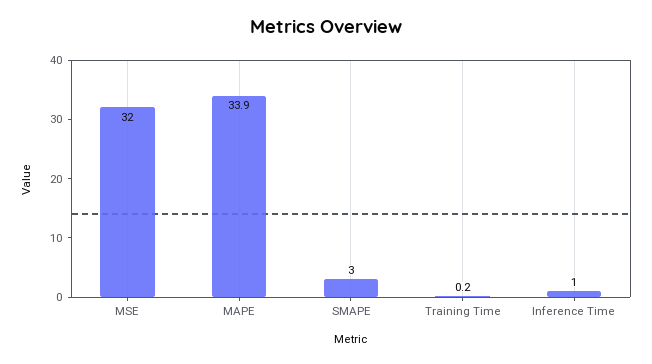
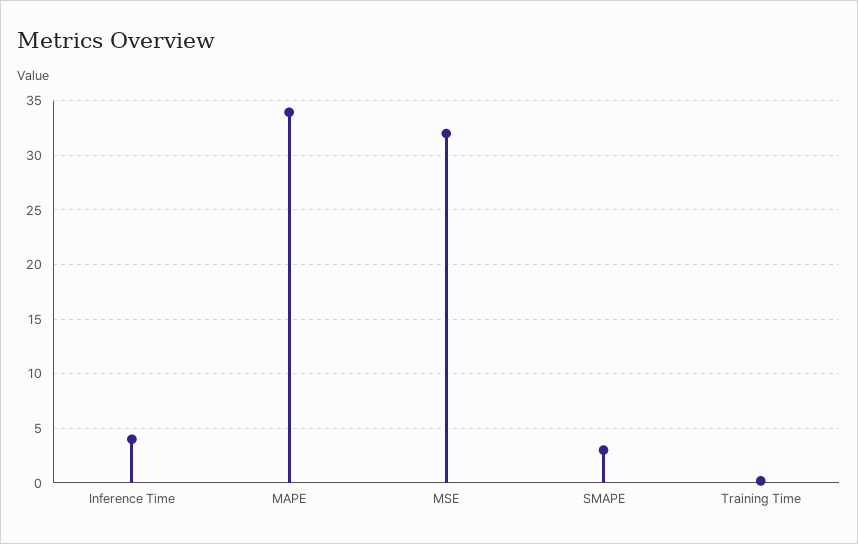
Inference Time: 1 -> 4

